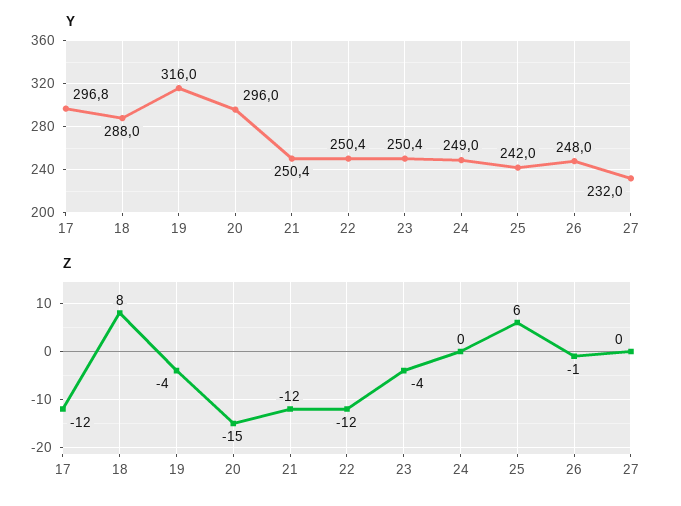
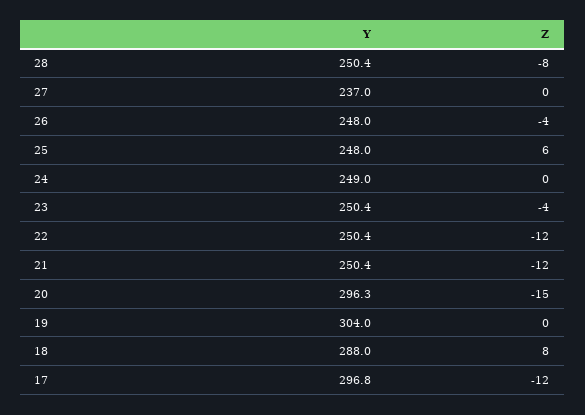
Y, 19: 316 -> 304
Y, 20: 296 -> 296.3
Y, 25: 242 -> 248
Y, 27: 232 -> 237
Z, 19: -4 -> 0
Z, 26: -1 -> -4
Y, 28: none -> 250.4
Z, 28: none -> -8

